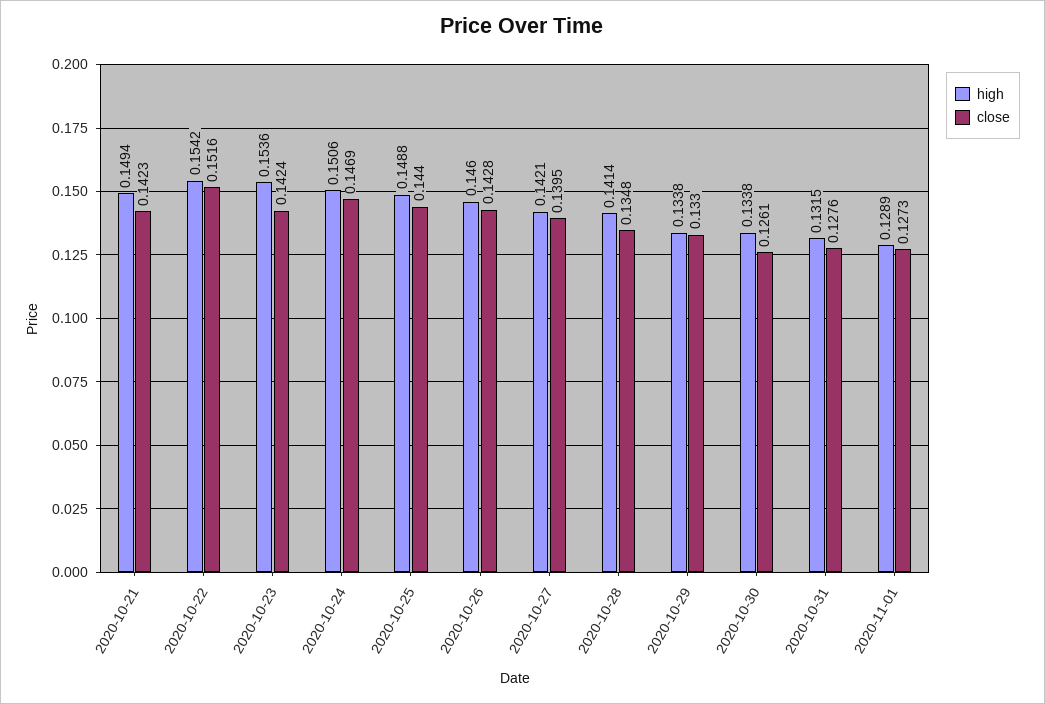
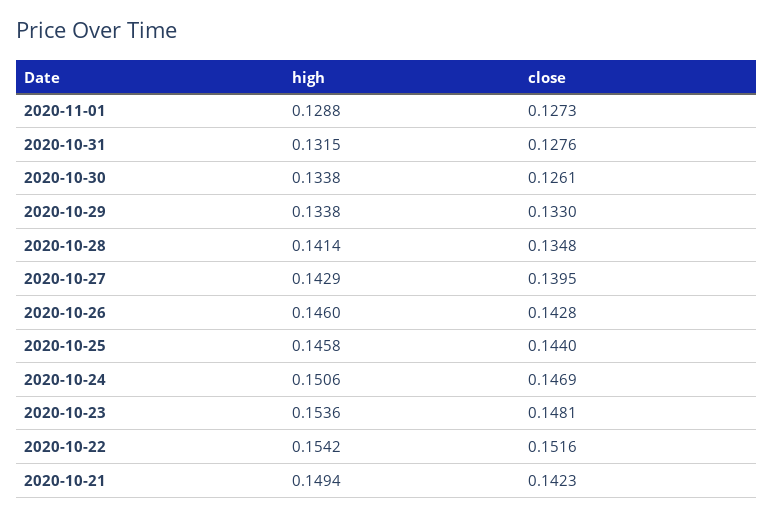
close, 2020-10-23: 0.1424 -> 0.1481
high, 2020-10-25: 0.1488 -> 0.1458
high, 2020-10-27: 0.1421 -> 0.1429
high, 2020-11-01: 0.1289 -> 0.1288

